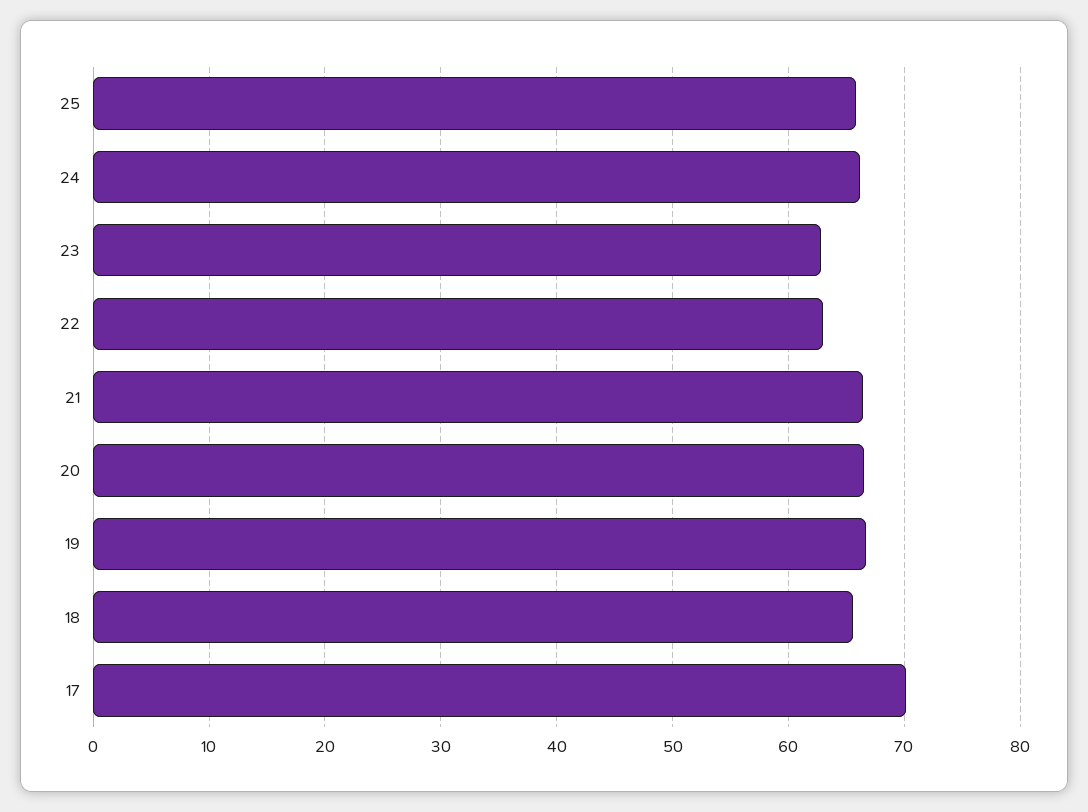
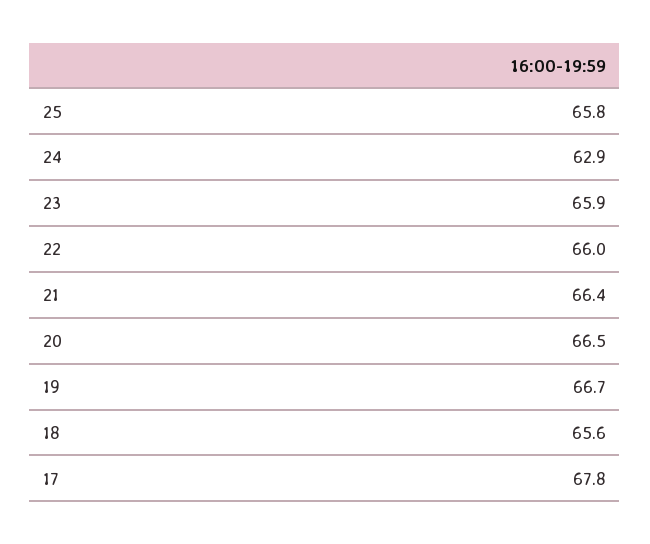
24: 66 -> 62.9
23: 63 -> 65.9
22: 63 -> 66
17: 70 -> 67.8

